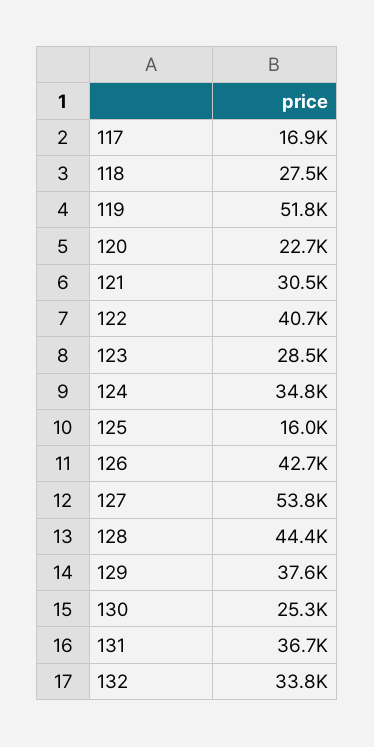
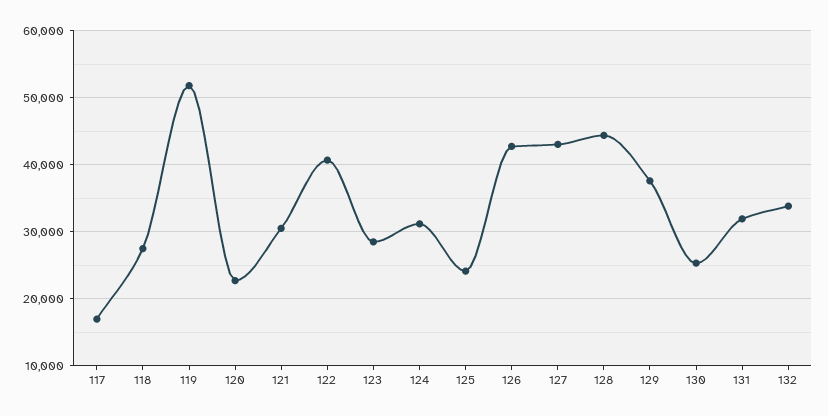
124: 34800 -> 31000
125: 16000 -> 24000
127: 53800 -> 43000
131: 36700 -> 32000

